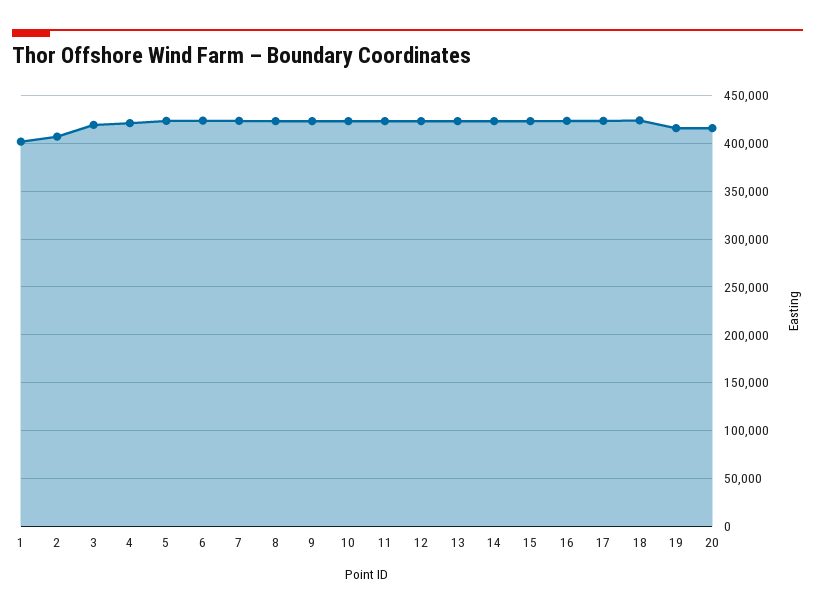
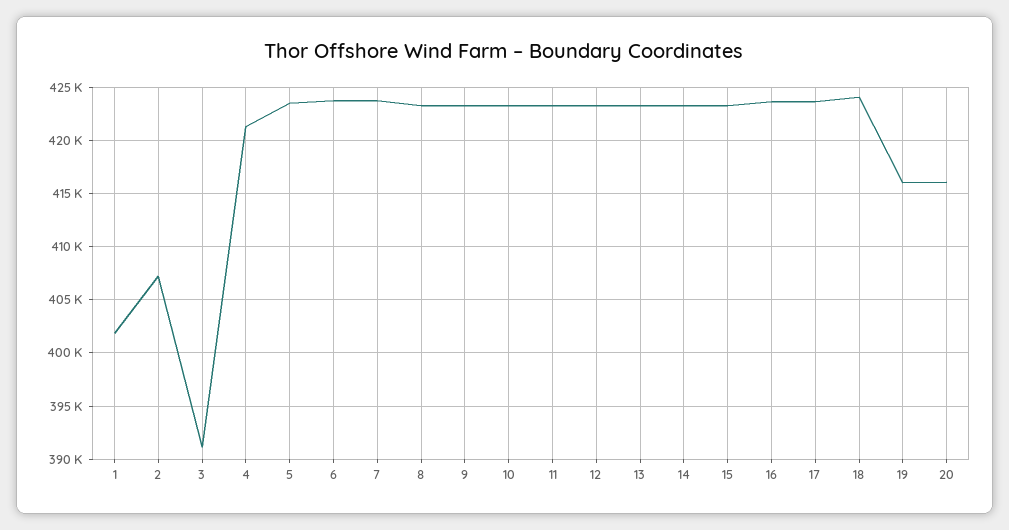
3: 420000 -> 391000

